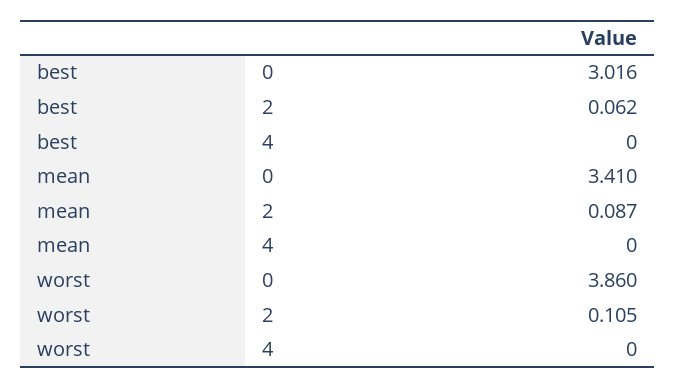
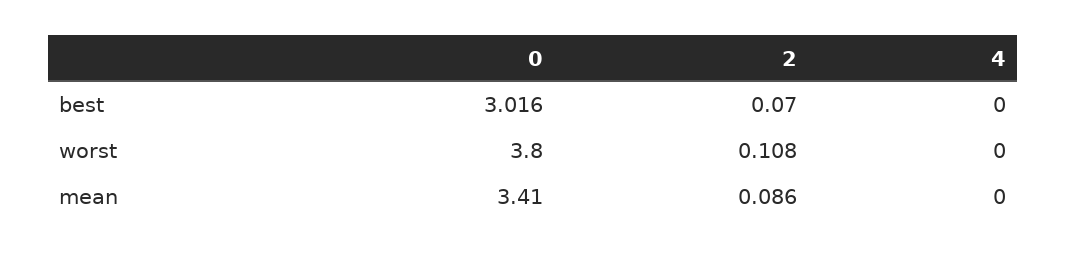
best, 2: 0.062 -> 0.07
mean, 2: 0.087 -> 0.086
worst, 0: 3.86 -> 3.8
worst, 2: 0.105 -> 0.108

